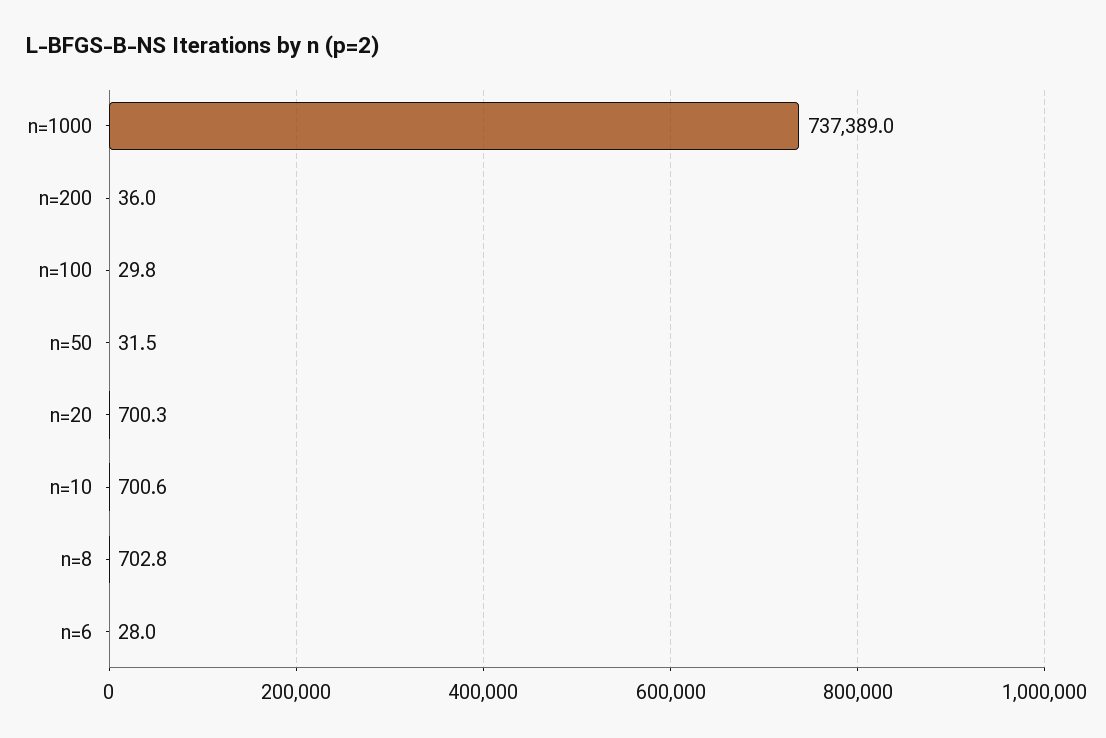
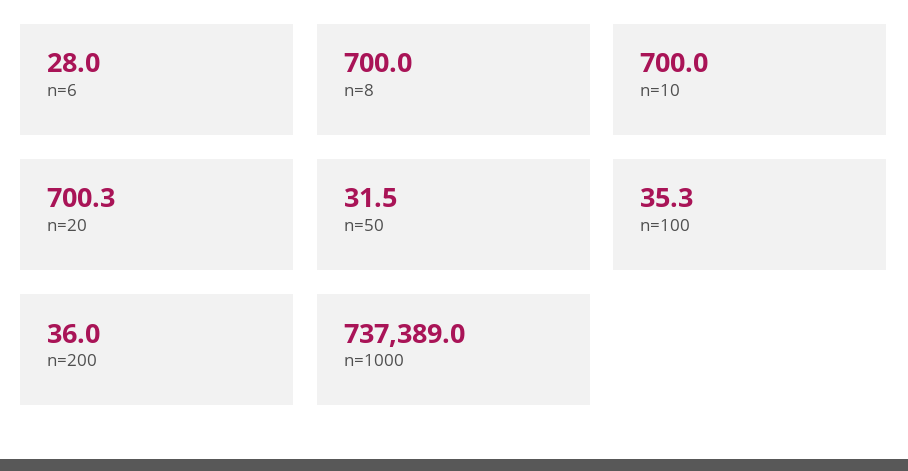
n=100: 29.8 -> 35.3
n=10: 700.6 -> 700
n=8: 702.8 -> 700

